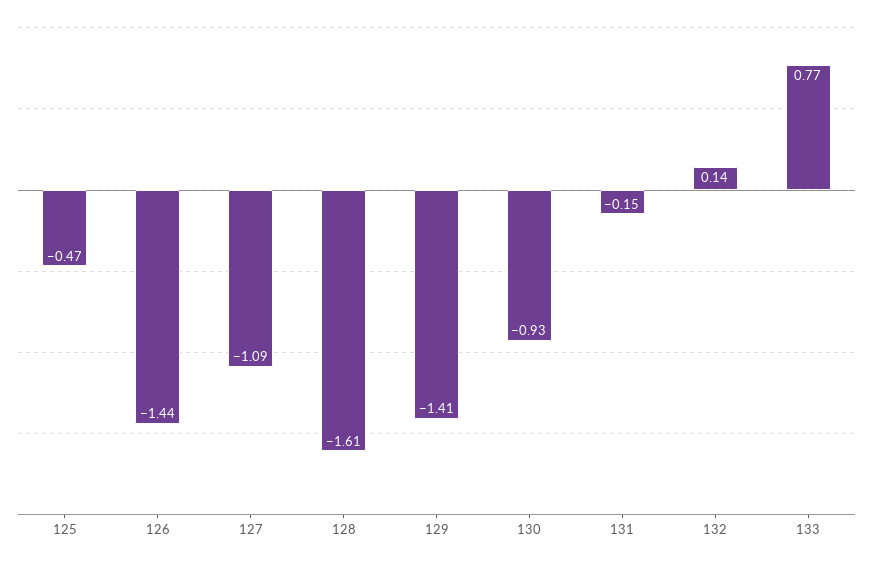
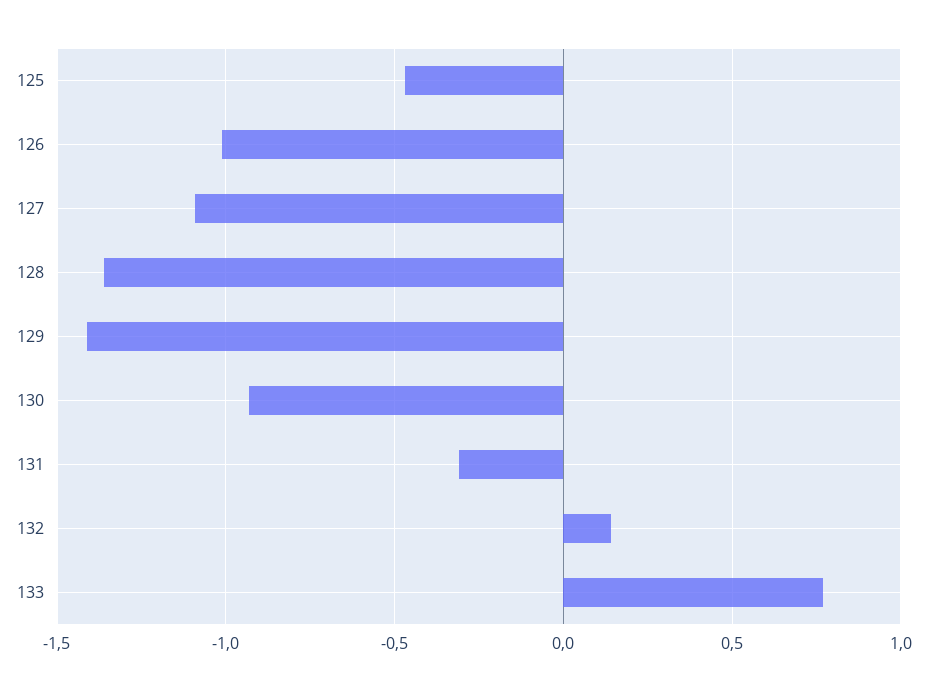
126: -1.44 -> -1
128: -1.61 -> -1.35
131: -0.15 -> -0.3

